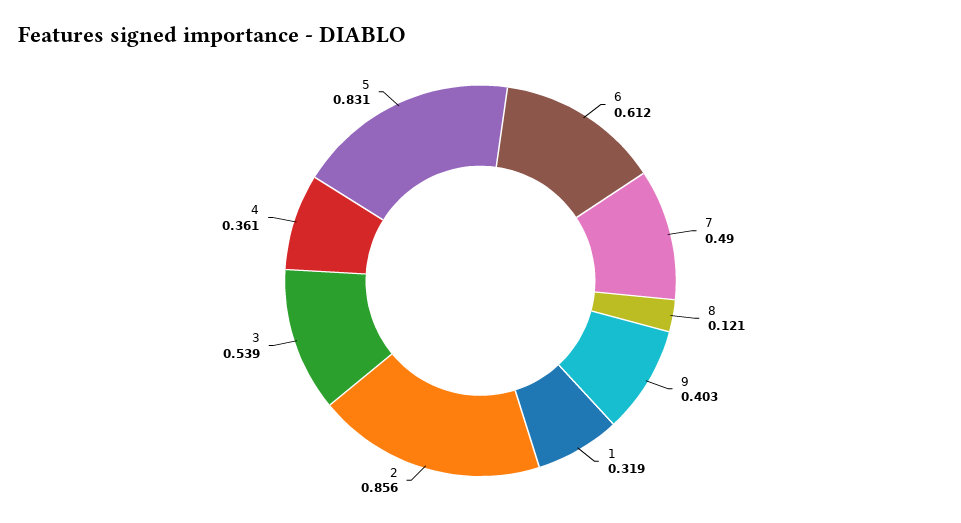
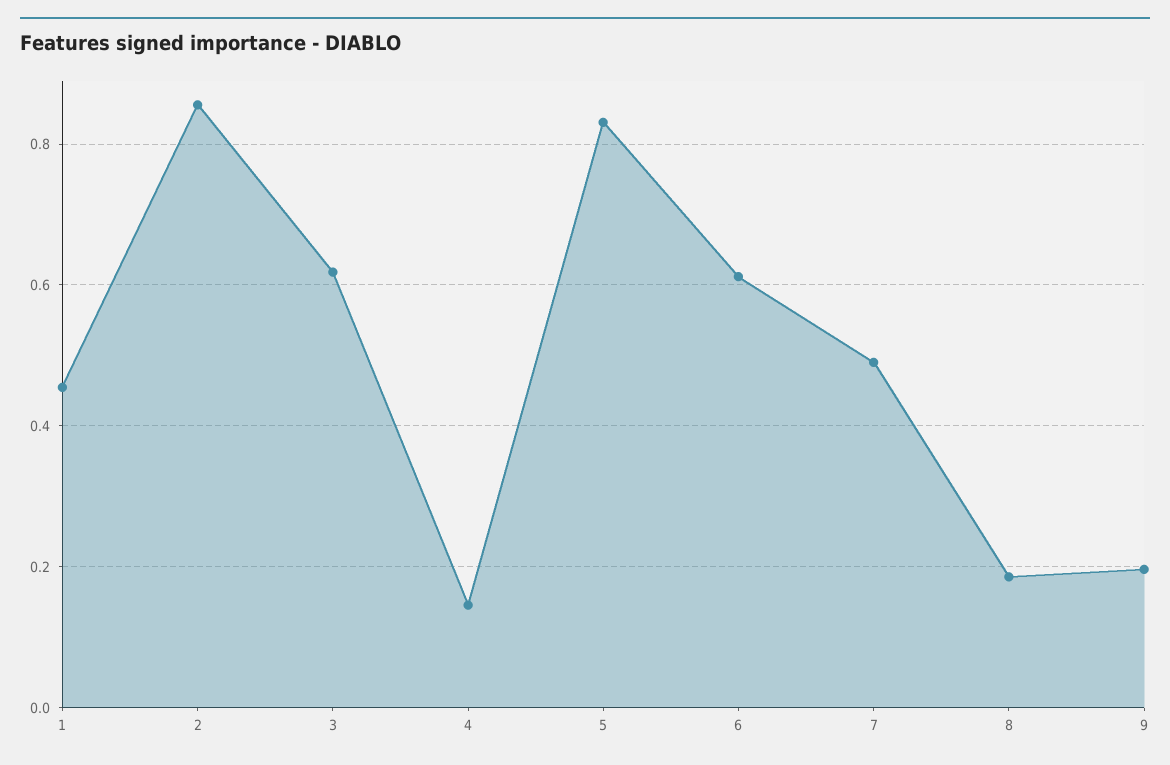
8: 0.121 -> 0.18
9: 0.403 -> 0.2
1: 0.319 -> 0.46
3: 0.539 -> 0.62
4: 0.361 -> 0.14

